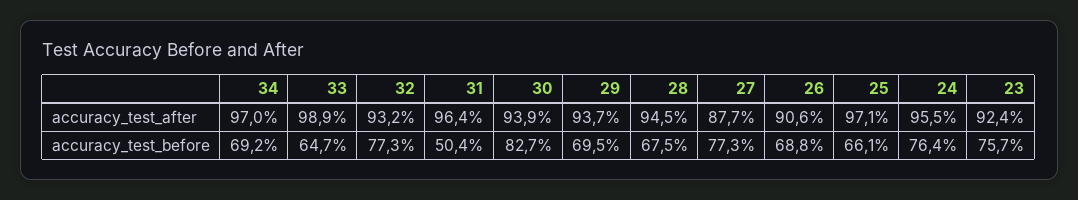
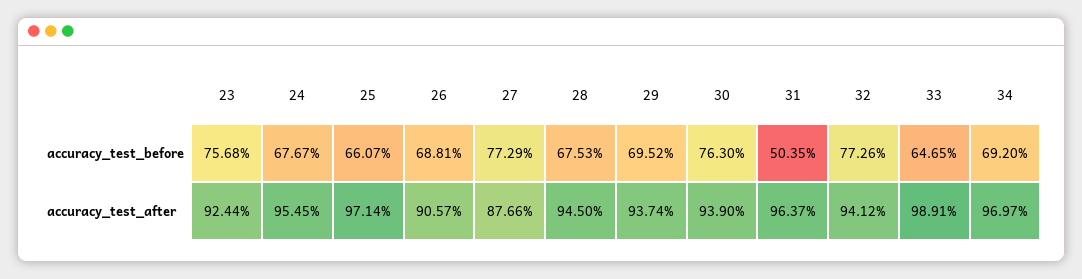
32, accuracy_test_after: 93.2 -> 94.12
30, accuracy_test_before: 82.7 -> 76.3
24, accuracy_test_before: 76.4 -> 67.67

